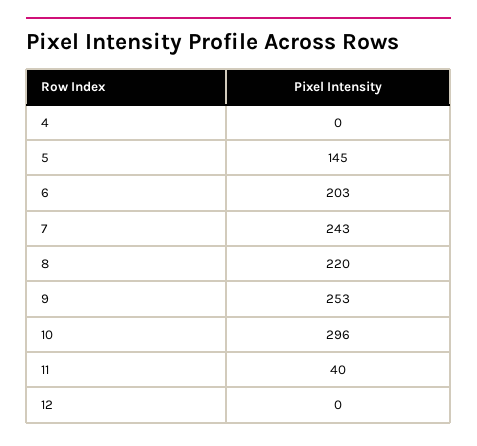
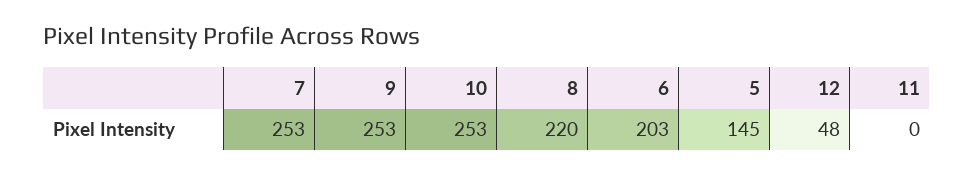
4: 0 -> none
7: 243 -> 253
10: 296 -> 253
11: 40 -> 0
12: 0 -> 48

